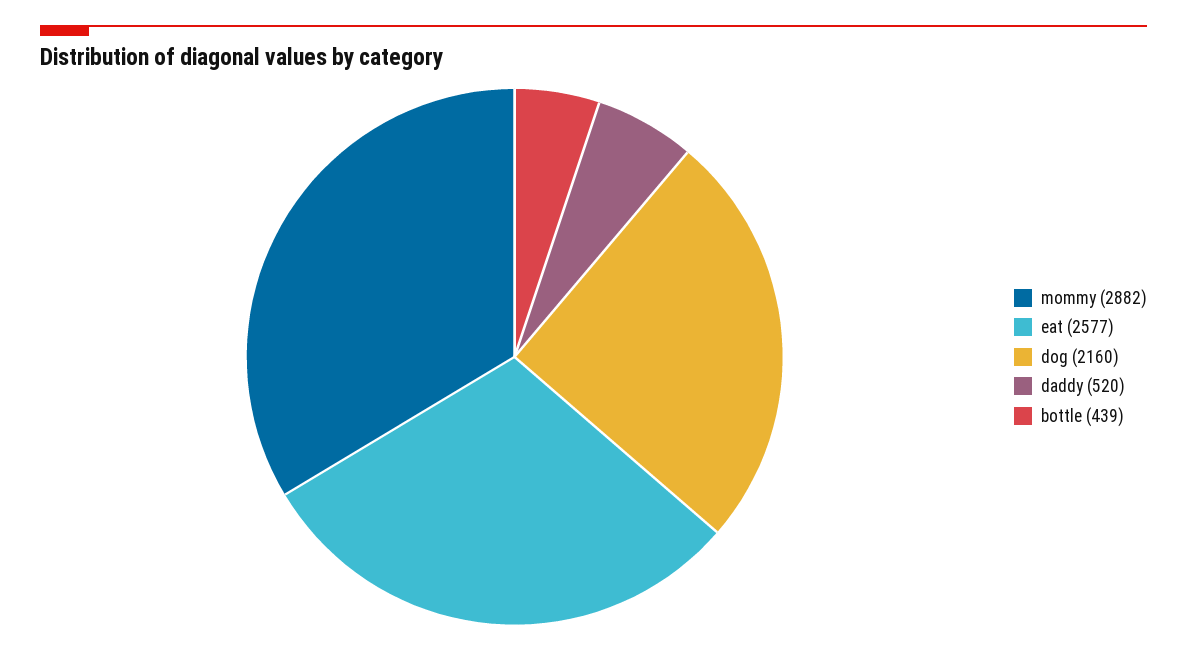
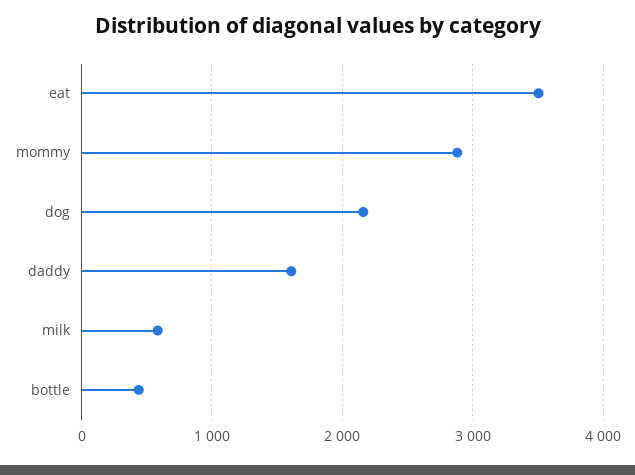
eat: 2577 -> 3500
daddy: 520 -> 1600
milk: none -> 600

